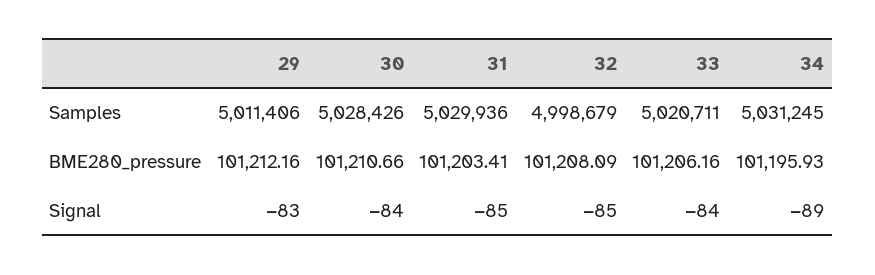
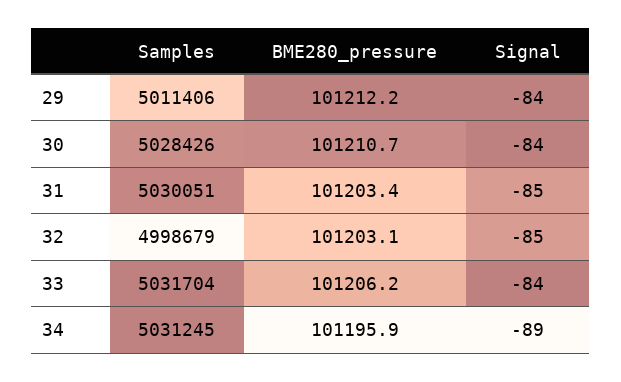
31, Samples: 5029936 -> 5030051
33, Samples: 5020711 -> 5031704
32, BME280_pressure: 101208.09 -> 101203.1
29, Signal: -83 -> -84

